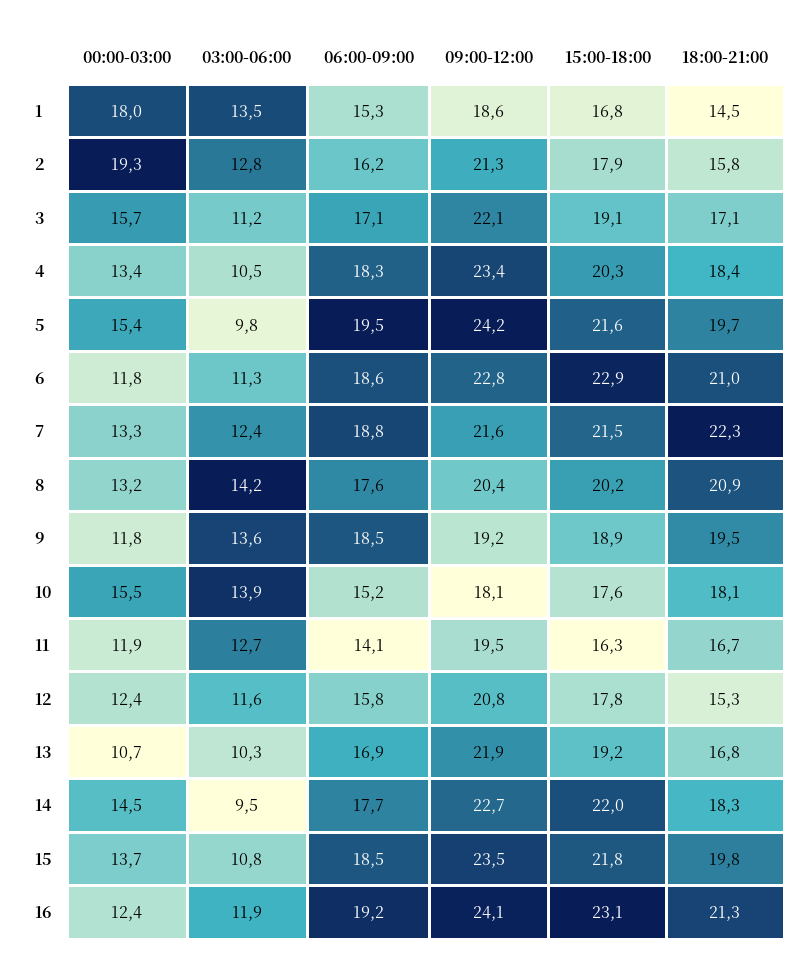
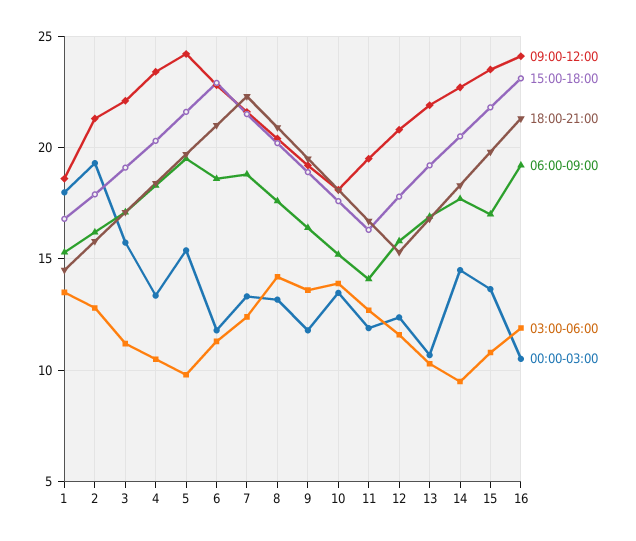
06:00-09:00, 9: 18.5 -> 16.5
00:00-03:00, 10: 15.5 -> 13.5
15:00-18:00, 14: 22 -> 20.5
06:00-09:00, 15: 18.5 -> 17
00:00-03:00, 16: 12.4 -> 10.5

